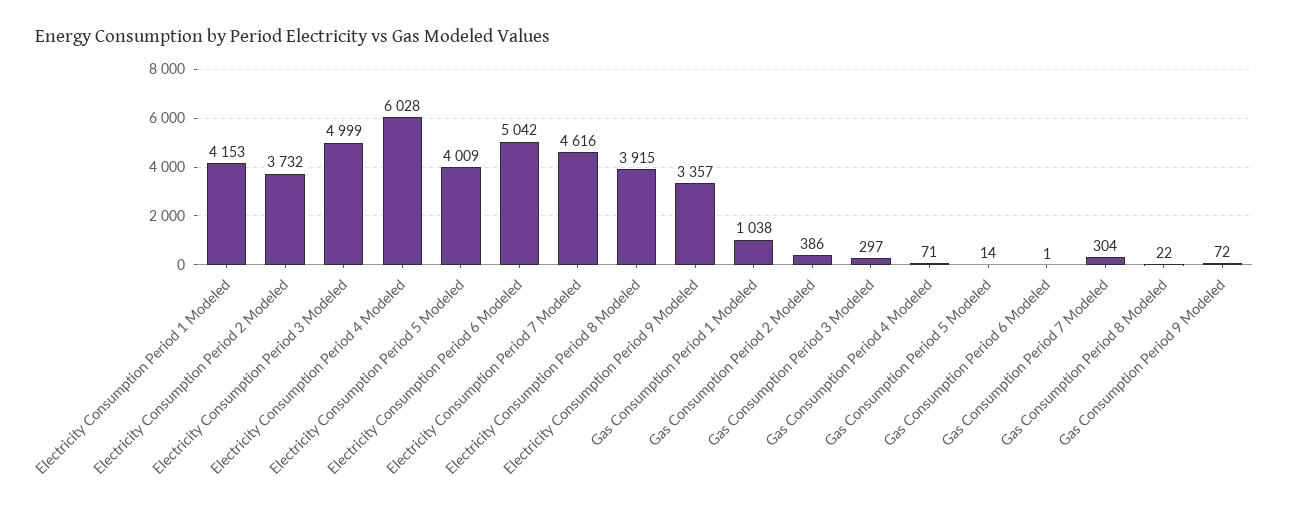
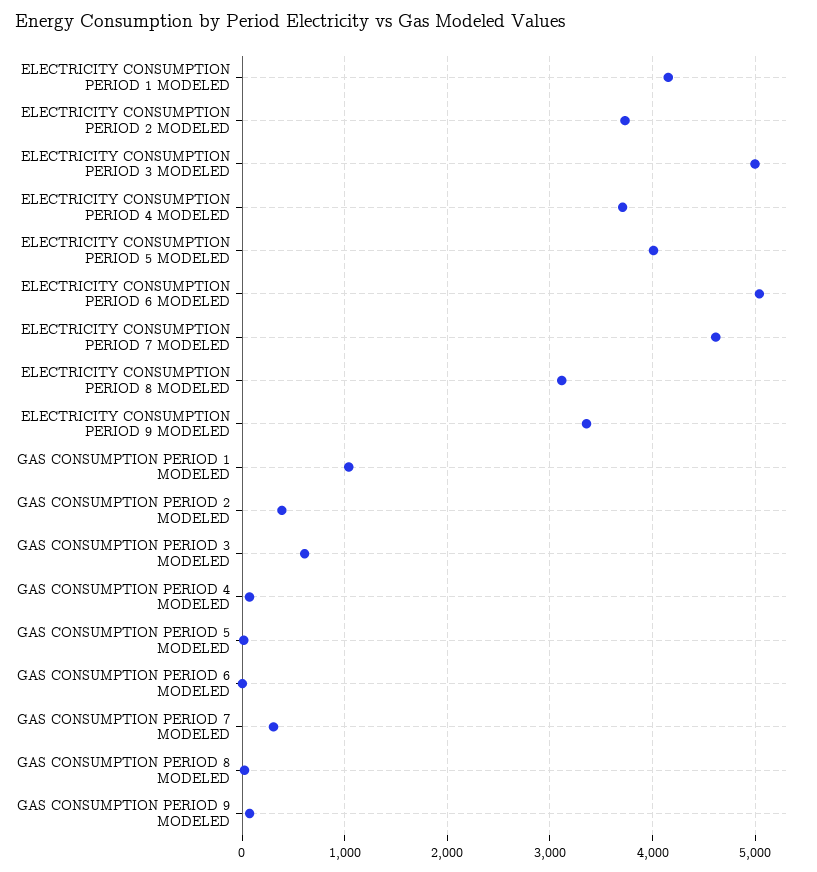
Electricity Consumption Period 4 Modeled: 6028 -> 3700
Electricity Consumption Period 8 Modeled: 3915 -> 3100
Gas Consumption Period 3 Modeled: 297 -> 600

